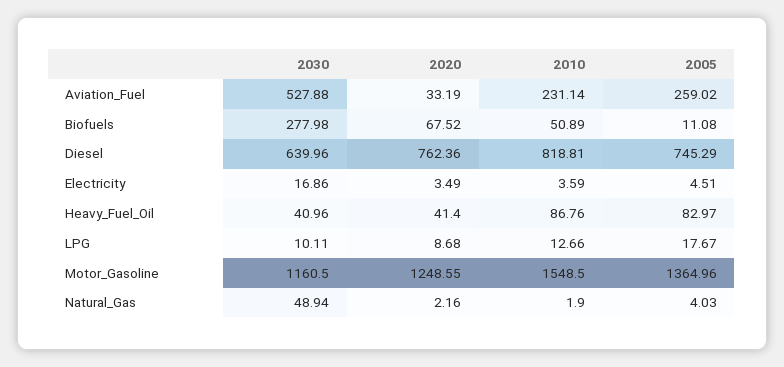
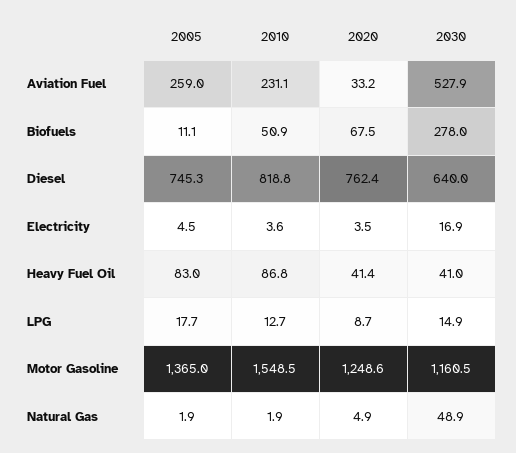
2030, LPG: 10.11 -> 14.9
2020, Natural_Gas: 2.16 -> 4.9
2005, Natural_Gas: 4.03 -> 1.9

